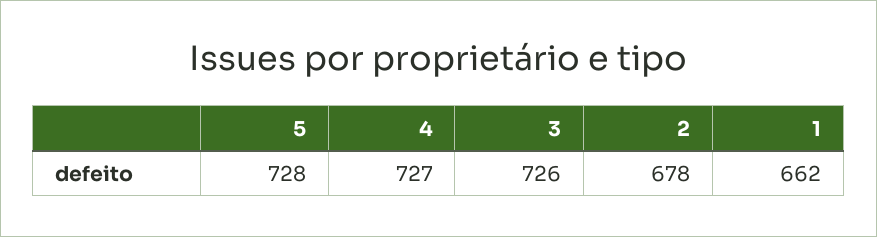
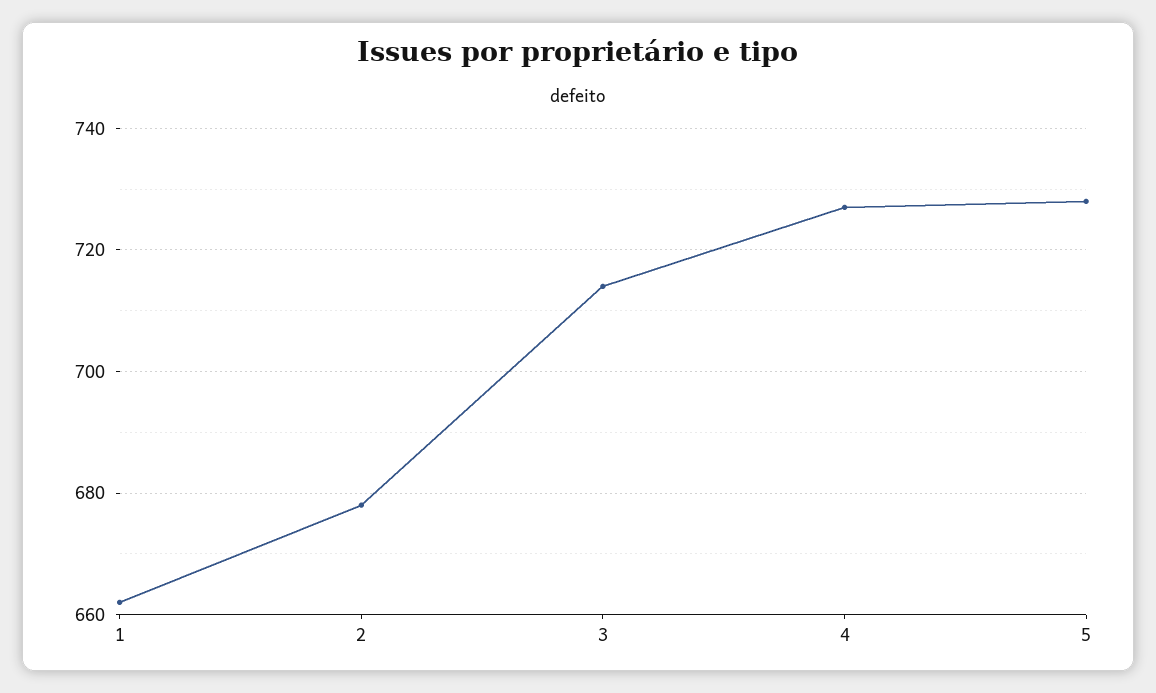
3: 726 -> 715

